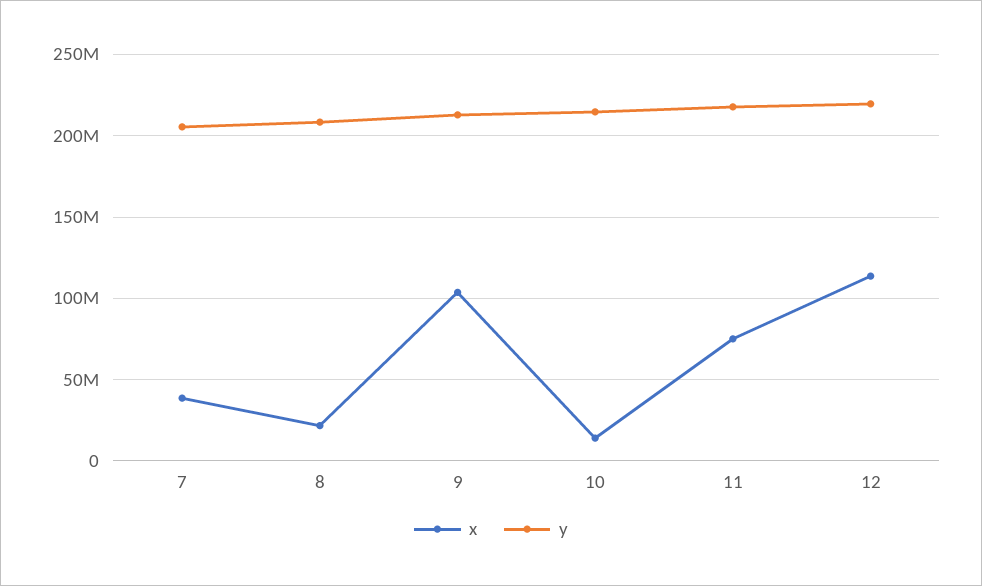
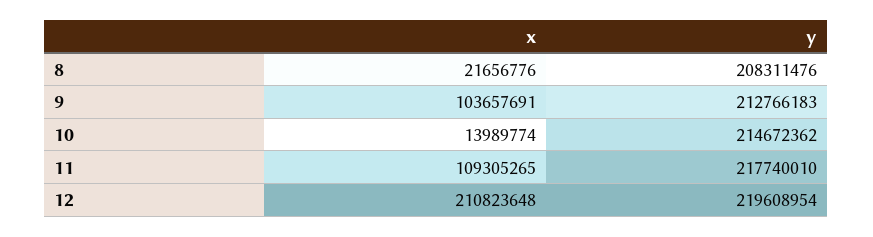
x, 7: 40000000 -> none
y, 7: 205000000 -> none
x, 11: 75000000 -> 109305265
x, 12: 115000000 -> 210823648

